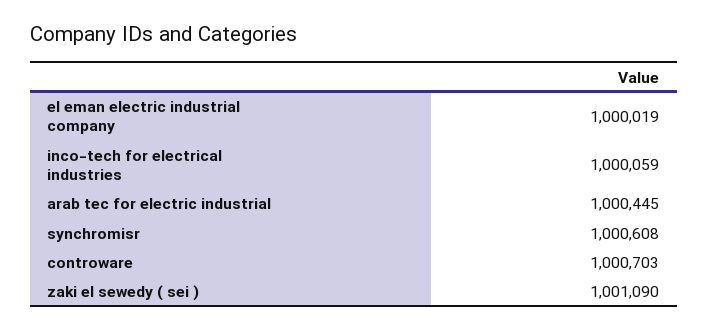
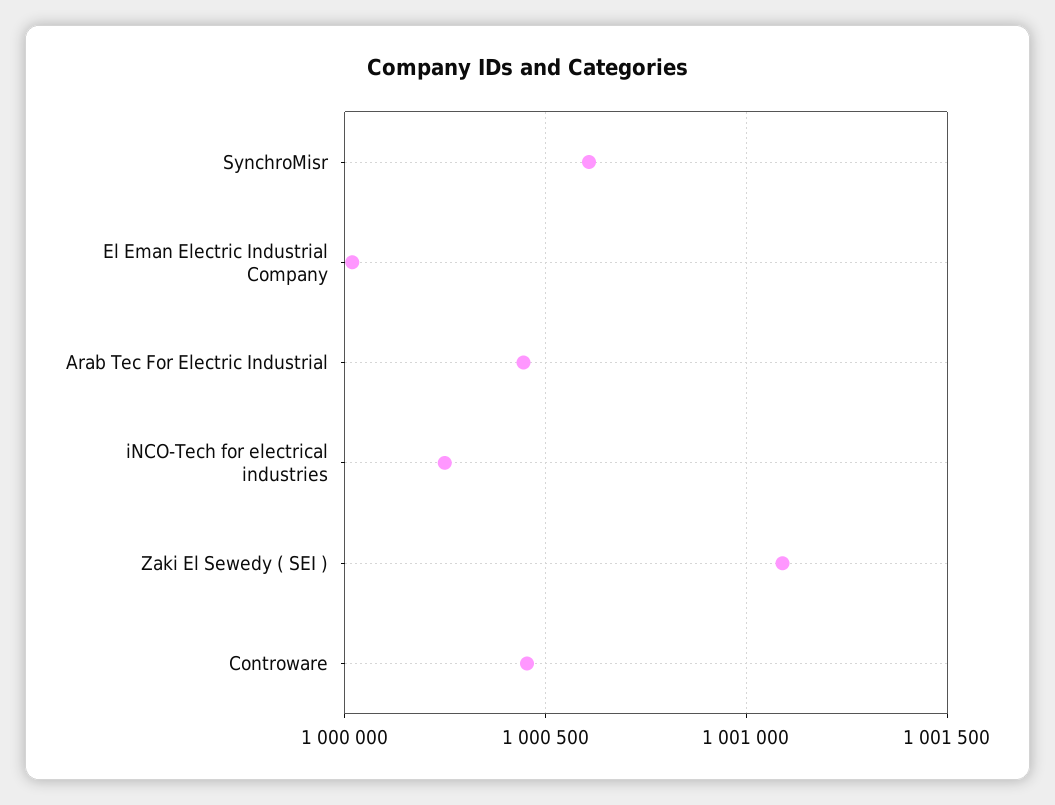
inco-tech for electrical industries: 1000059 -> 1000250
controware: 1000703 -> 1000450

